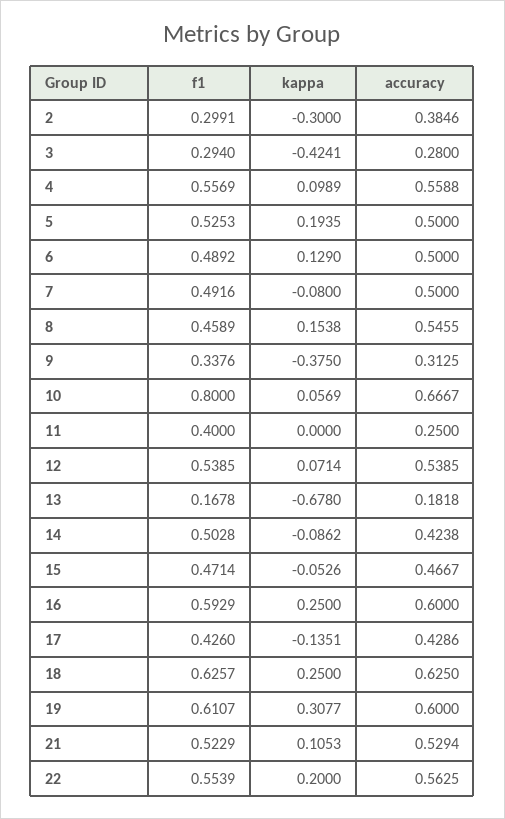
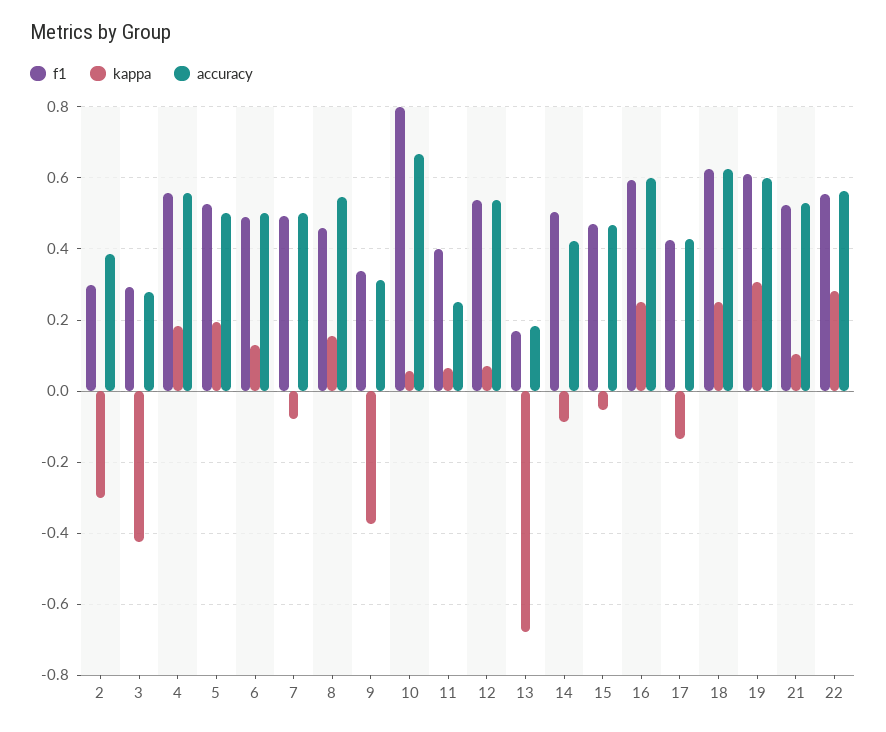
kappa, 4: 0.0989 -> 0.18
kappa, 11: 0 -> 0.06
kappa, 22: 0.2 -> 0.28

